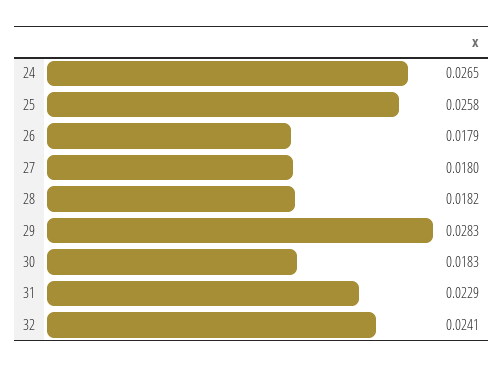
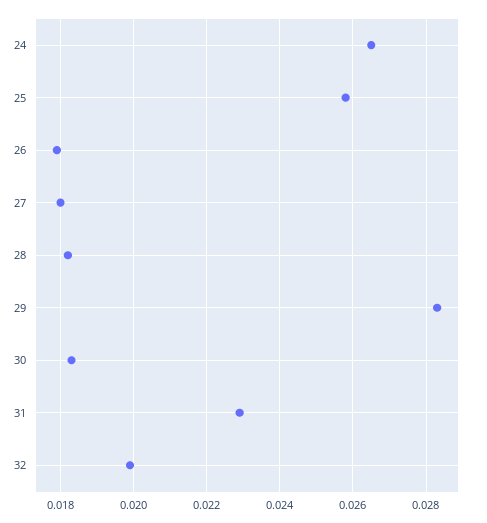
32: 0.0241 -> 0.02

